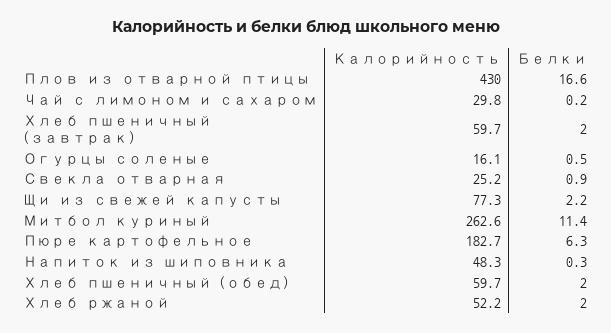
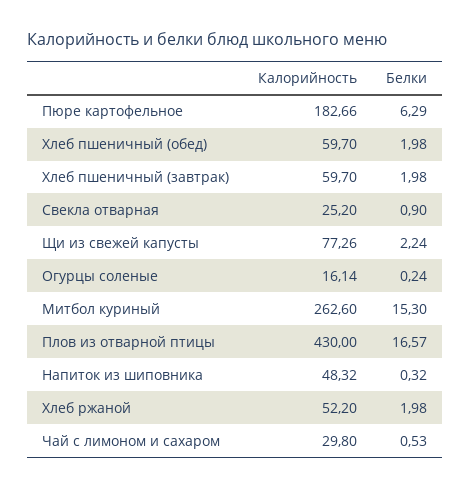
Белки, Чай с лимоном и сахаром: 0.2 -> 0.53
Белки, Огурцы соленые: 0.5 -> 0.24
Белки, Митбол куриный: 11.4 -> 15.3

